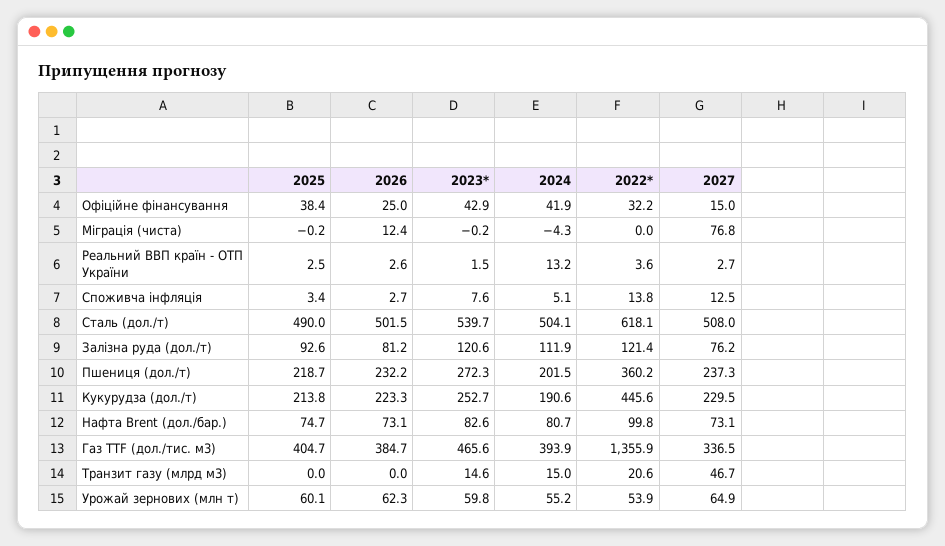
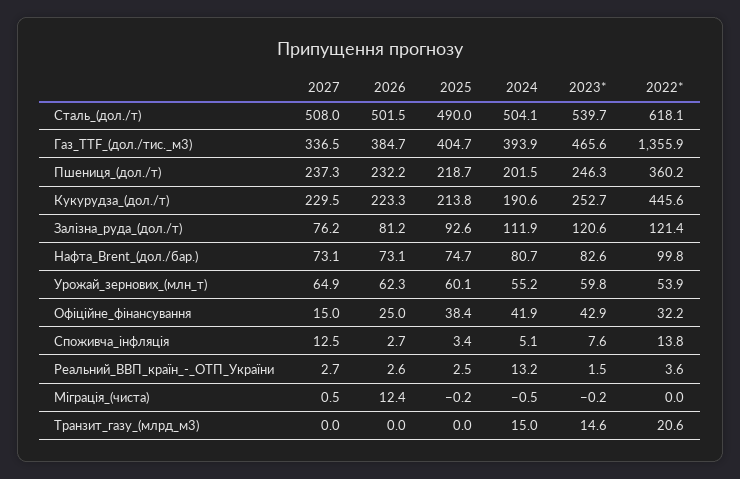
2024, Міграція (чиста): -4.3 -> -0.5
2027, Міграція (чиста): 76.8 -> 0.5
2023*, Пшениця (дол./т): 272.3 -> 246.3
2027, Транзит газу (млрд м3): 46.7 -> 0

